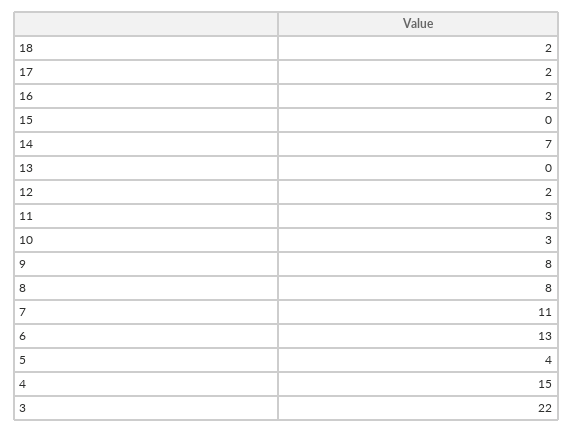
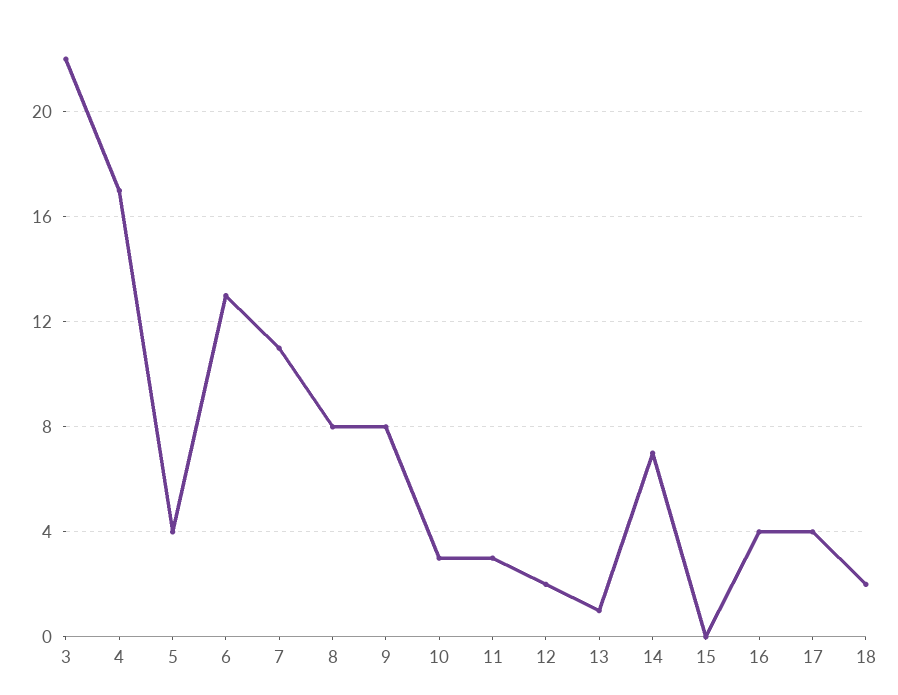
17: 2 -> 4
16: 2 -> 4
13: 0 -> 1
4: 15 -> 17

